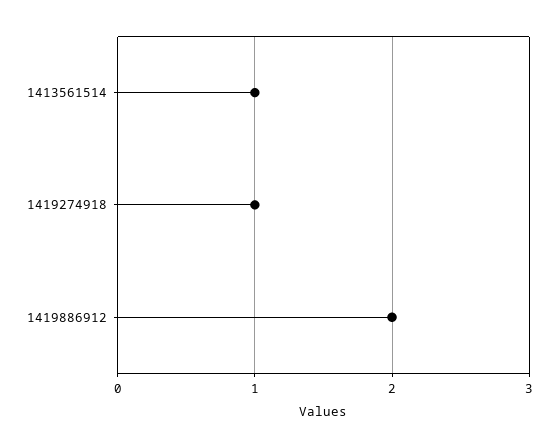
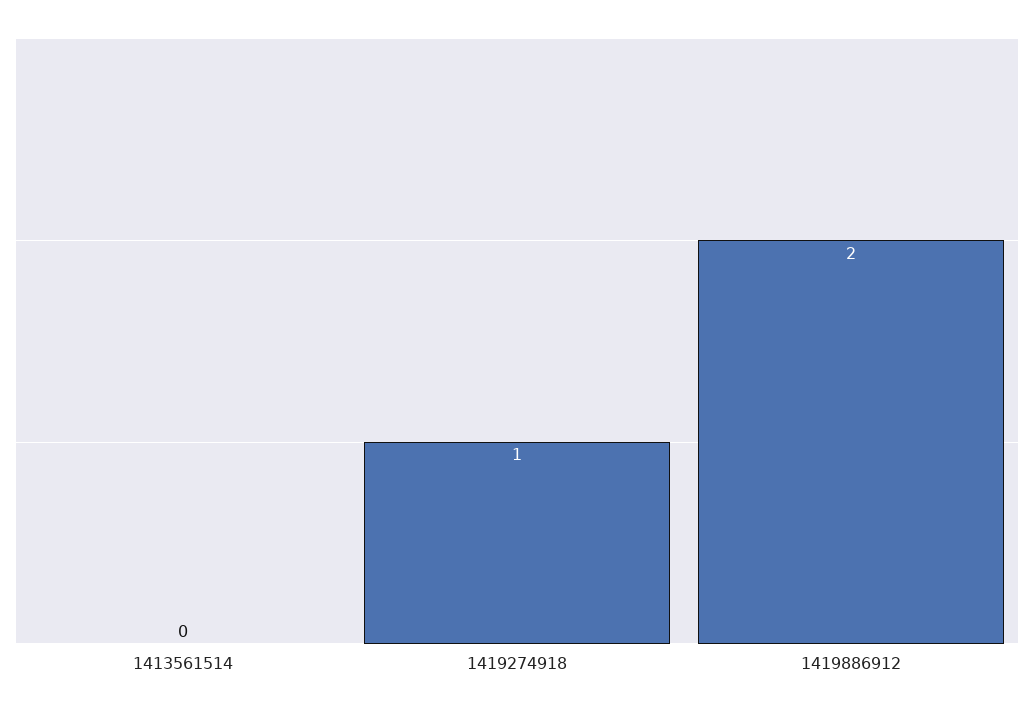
1413561514: 1 -> 0

